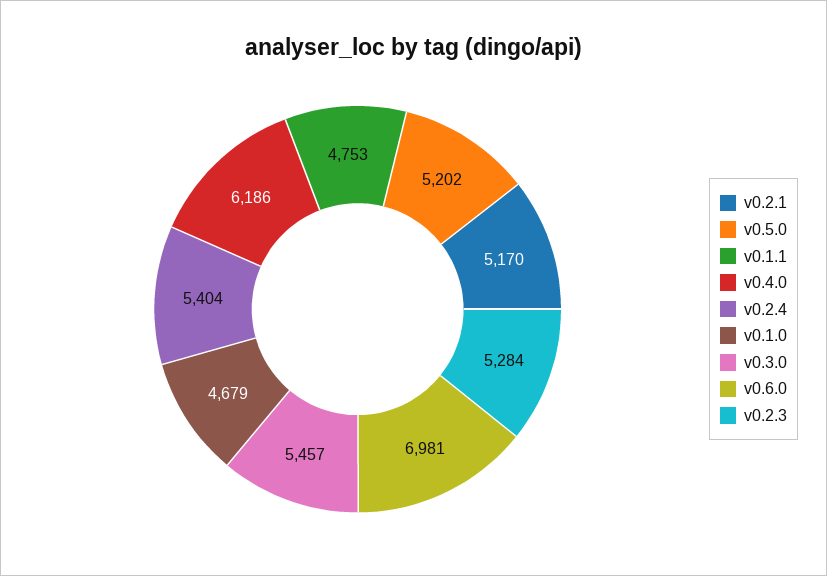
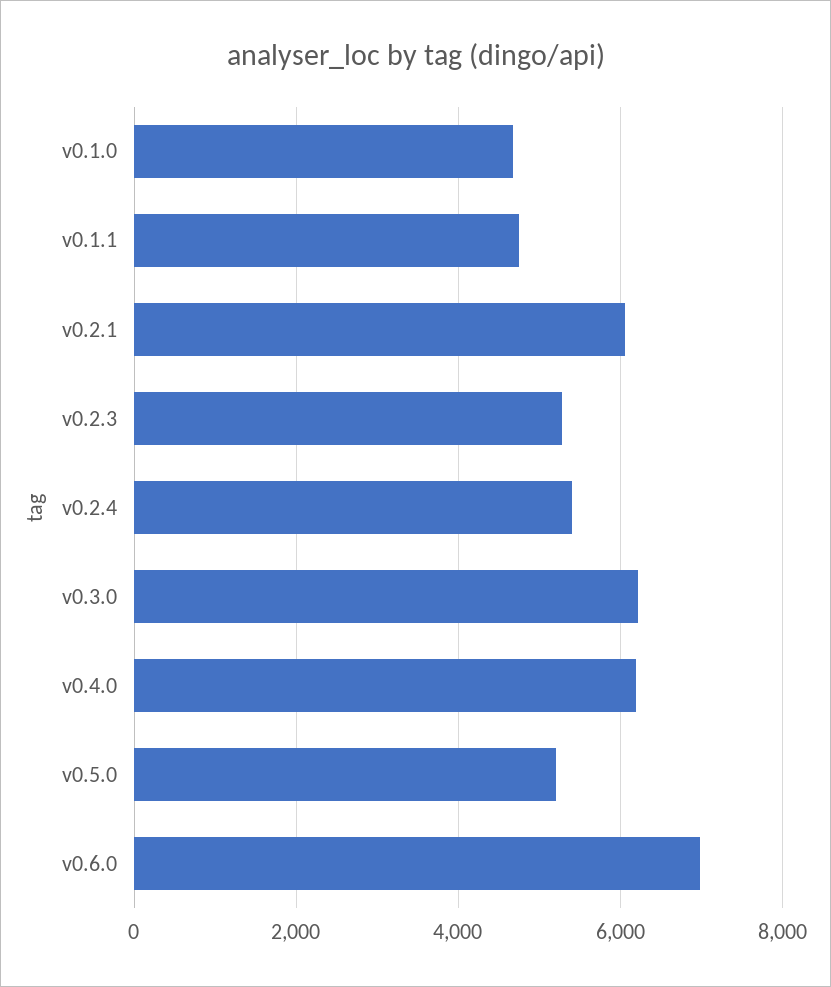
v0.2.1: 5170 -> 6000
v0.3.0: 5457 -> 6200

